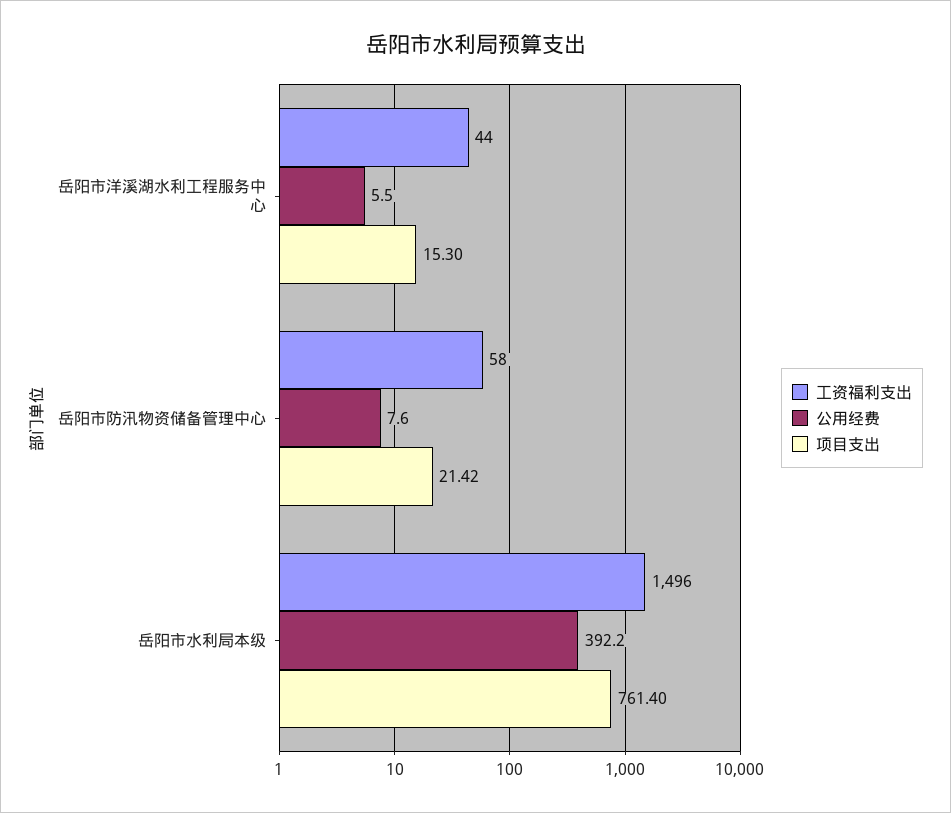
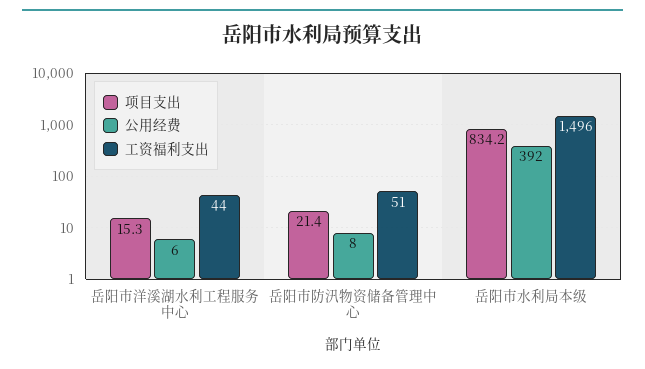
工资福利支出, 岳阳市防汛物资储备管理中心: 58 -> 51
项目支出, 岳阳市水利局本级: 761.4 -> 834.2

